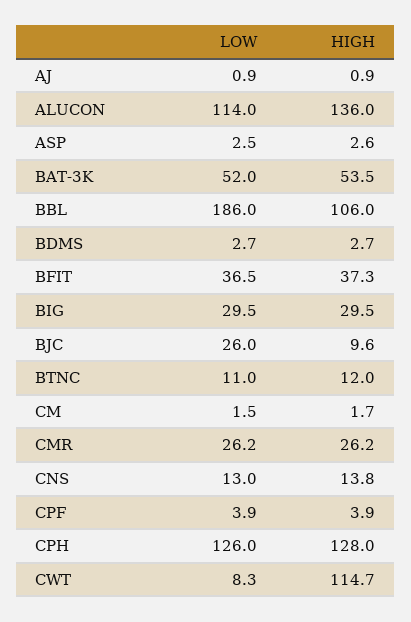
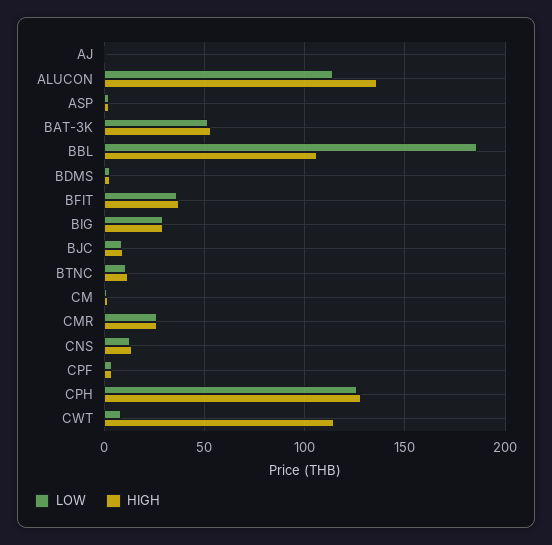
LOW, BJC: 26 -> 10

